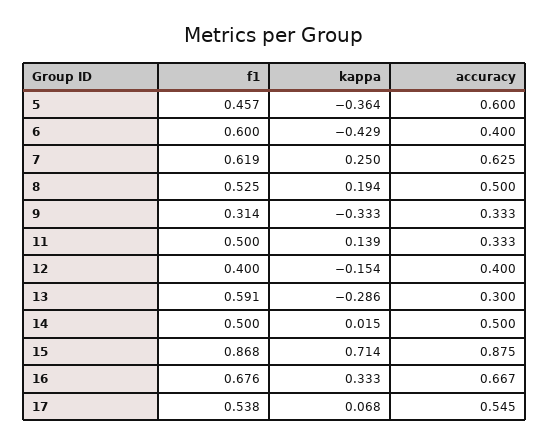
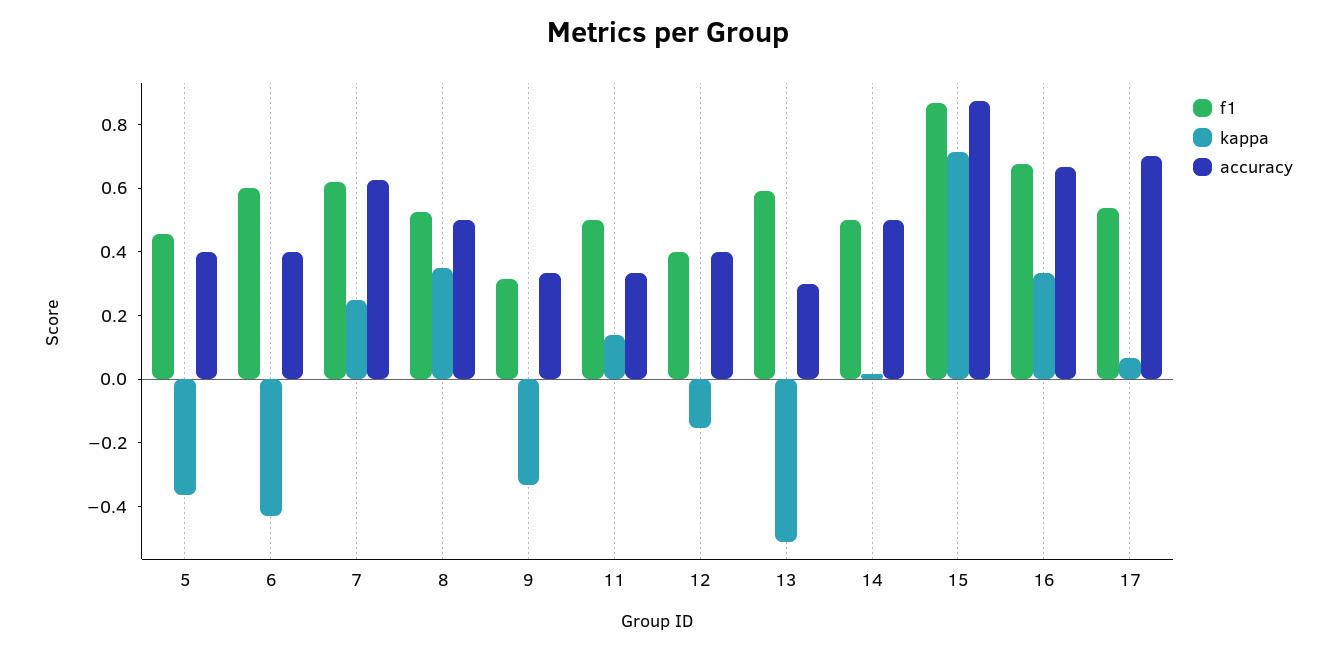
accuracy, 5: 0.6 -> 0.4
kappa, 8: 0.194 -> 0.35
kappa, 13: -0.286 -> -0.5
accuracy, 17: 0.545 -> 0.7

